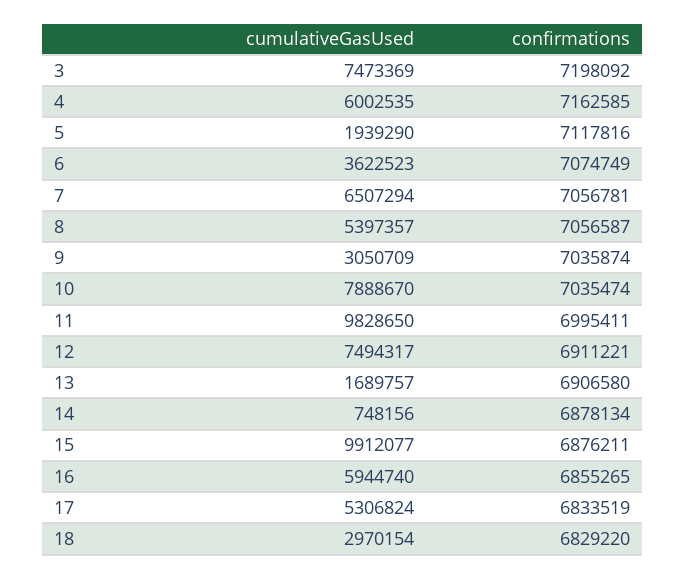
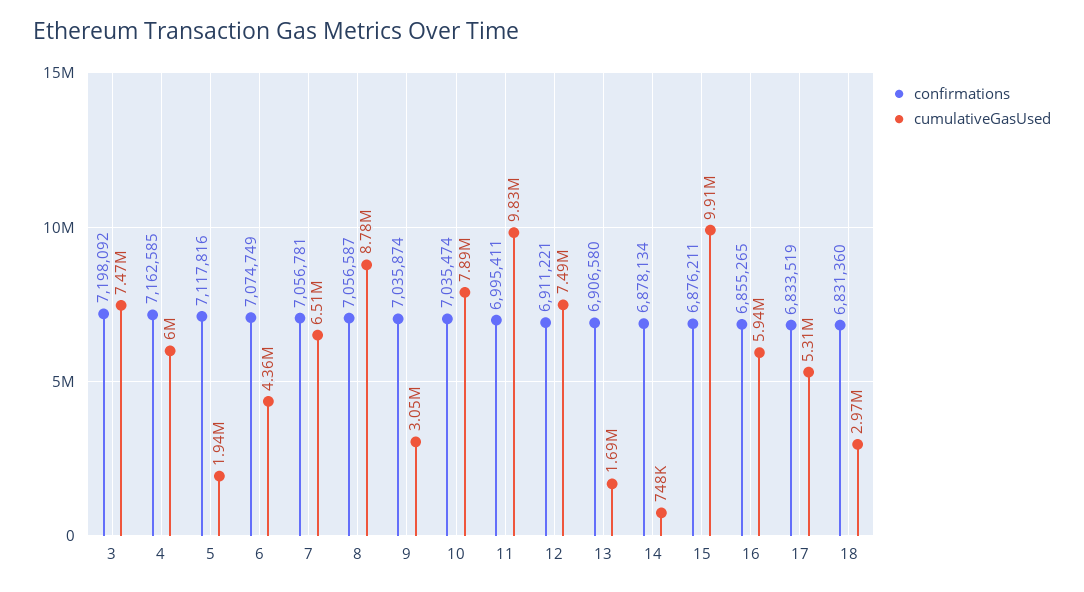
cumulativeGasUsed, 6: 3622523 -> 4360000
cumulativeGasUsed, 8: 5397357 -> 8780000
confirmations, 18: 6829220 -> 6831360

